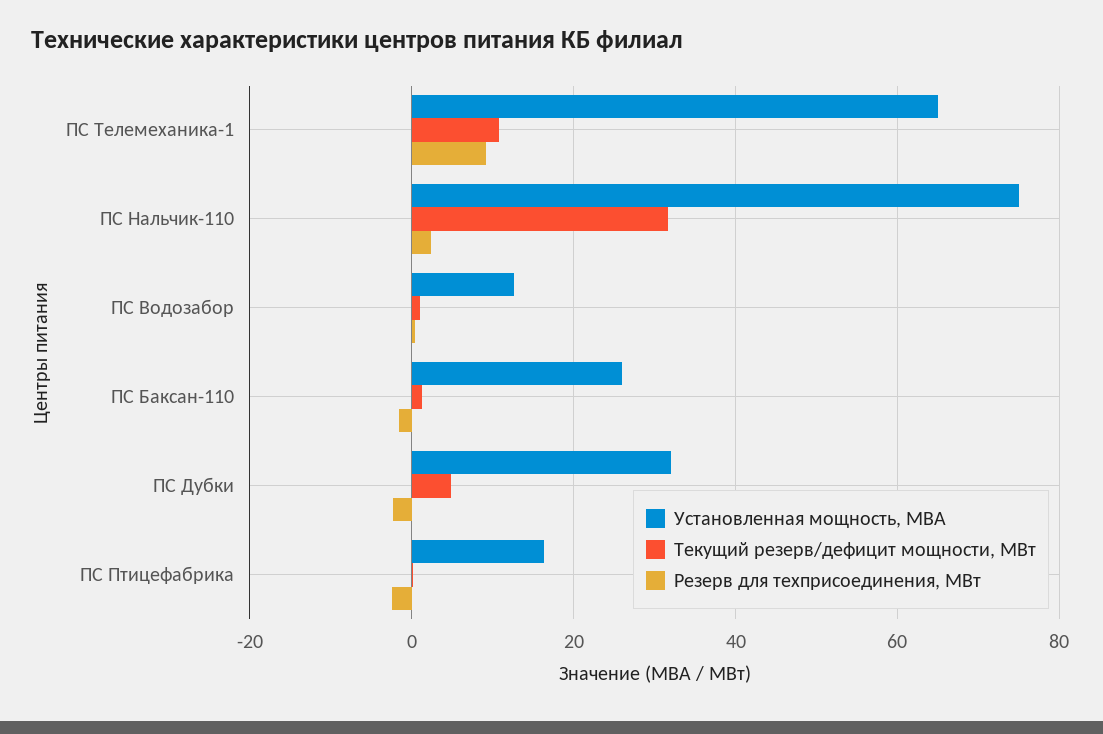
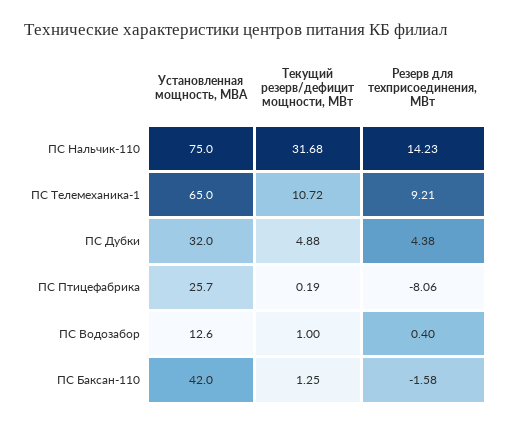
Резерв для техприсоединения, МВт, ПС Нальчик-110: 2 -> 14.23
Установленная мощность, МВА, ПС Баксан-110: 26 -> 42
Резерв для техприсоединения, МВт, ПС Дубки: -2 -> 4.38
Установленная мощность, МВА, ПС Птицефабрика: 16 -> 25.7
Резерв для техприсоединения, МВт, ПС Птицефабрика: -2 -> -8.06

